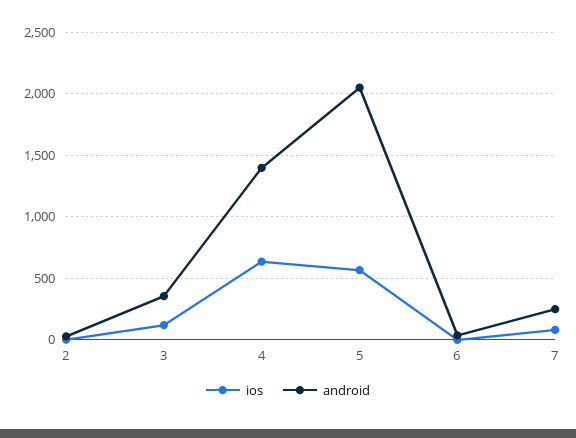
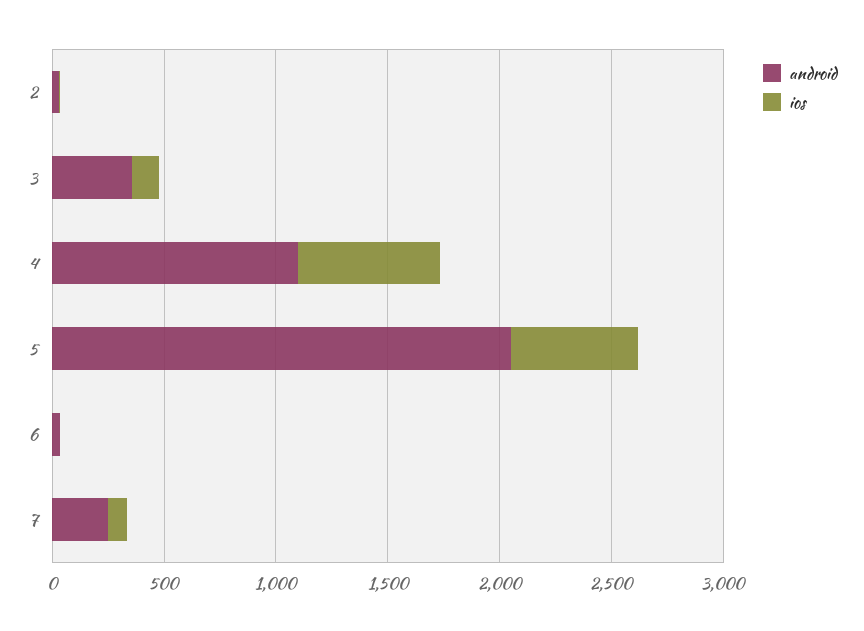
android, 4: 1400 -> 1100

